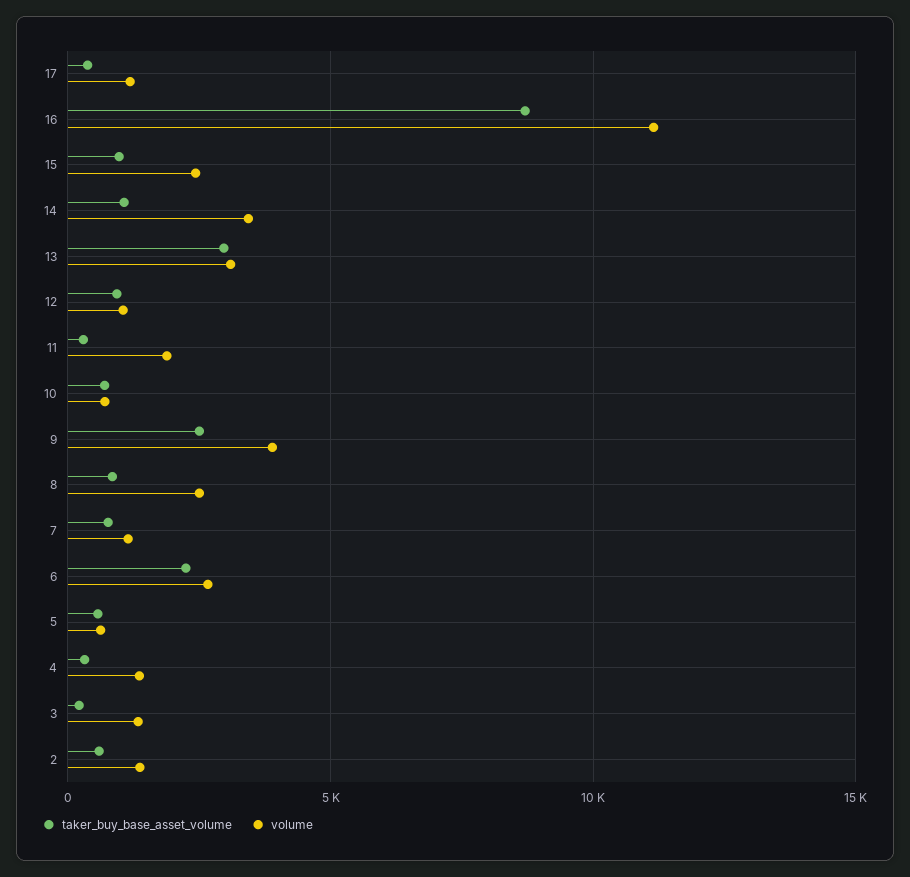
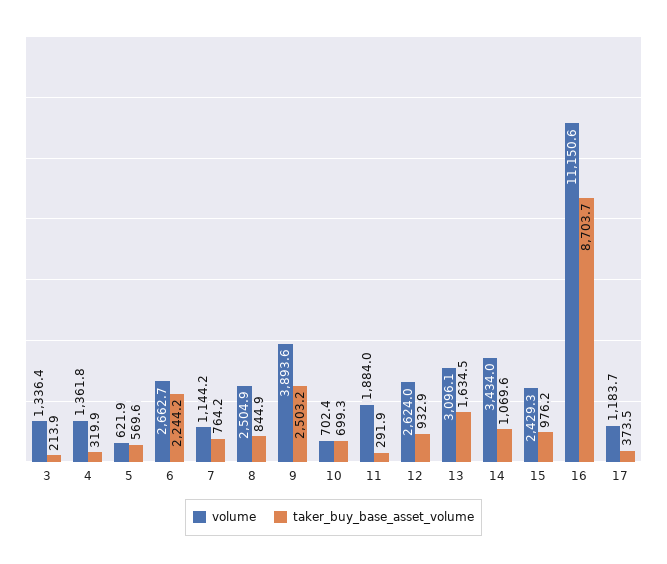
taker_buy_base_asset_volume, 13: 3000 -> 1634.5
volume, 12: 1000 -> 2624
taker_buy_base_asset_volume, 2: 500 -> none
volume, 2: 1500 -> none

